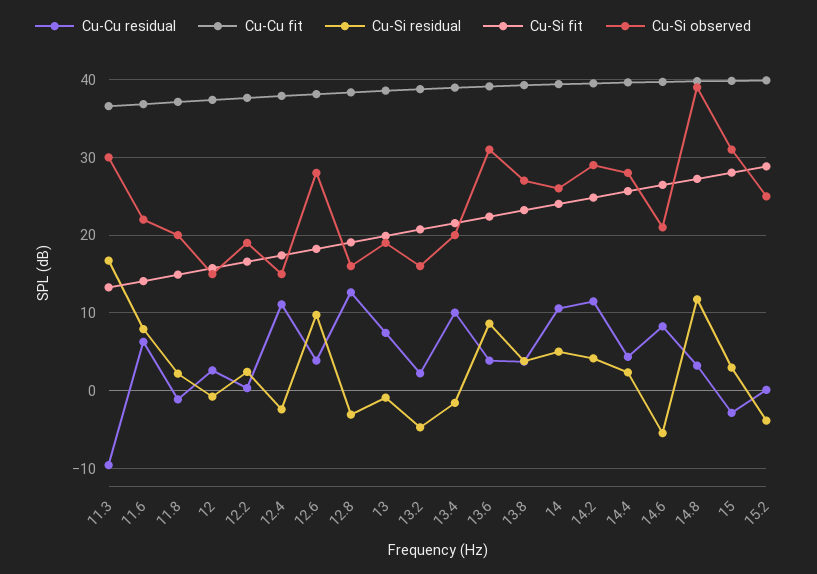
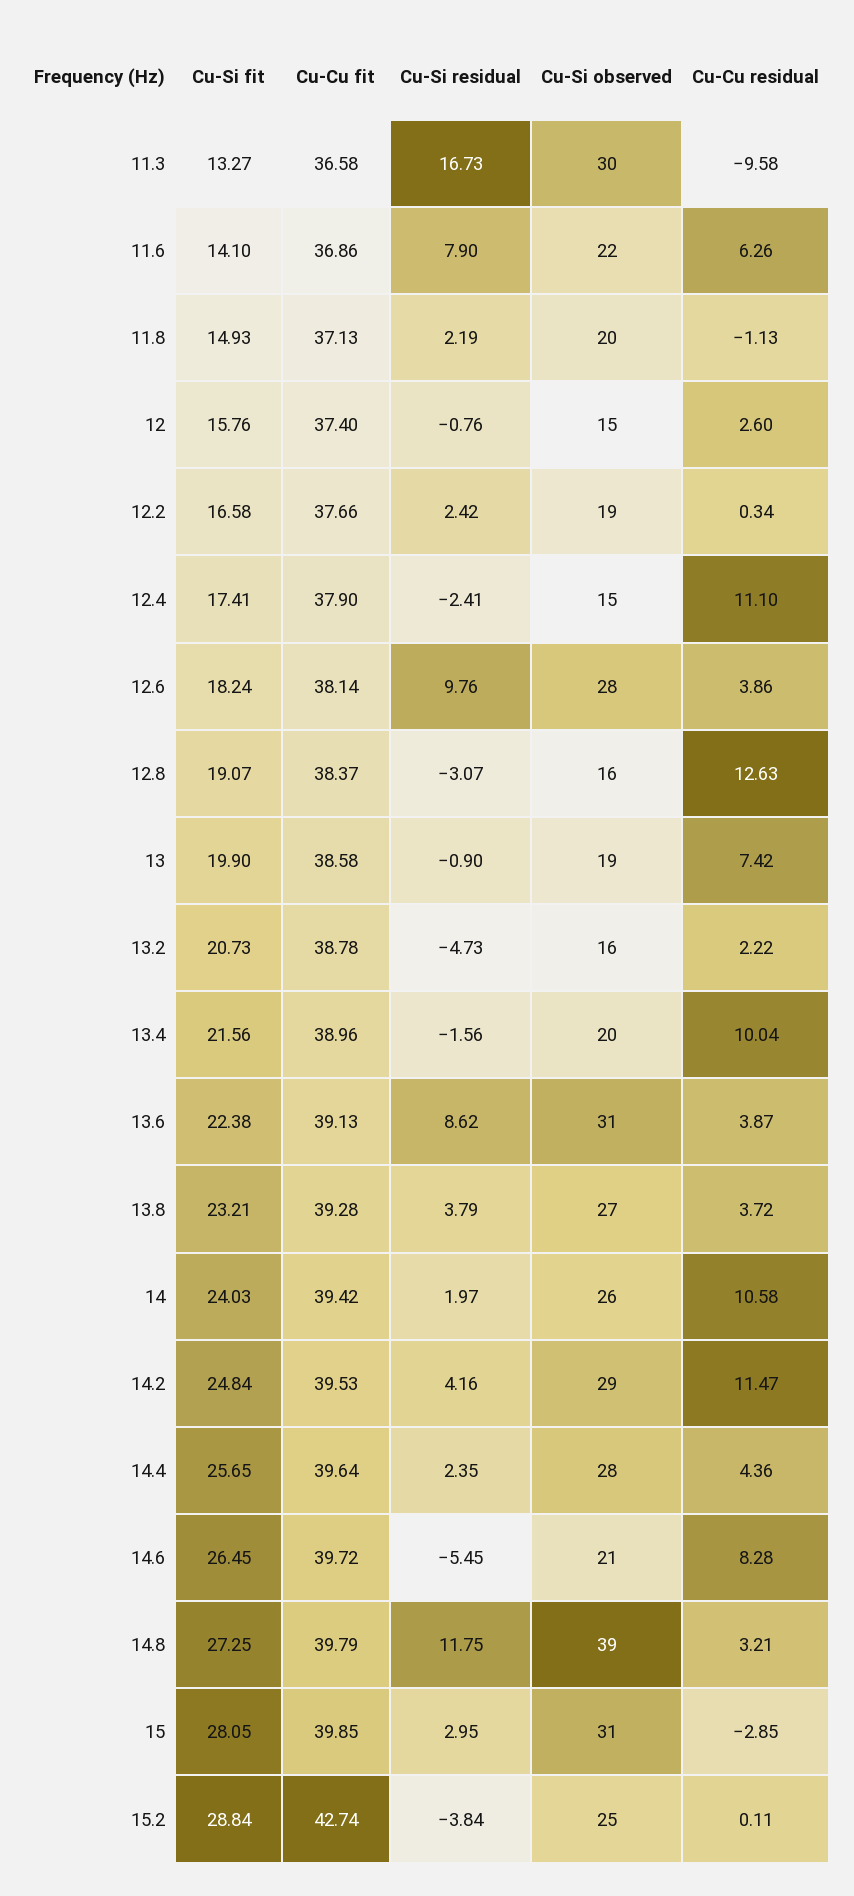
Cu-Si residual, 14: 5 -> 1.97
Cu-Cu fit, 15.2: 40 -> 42.74

